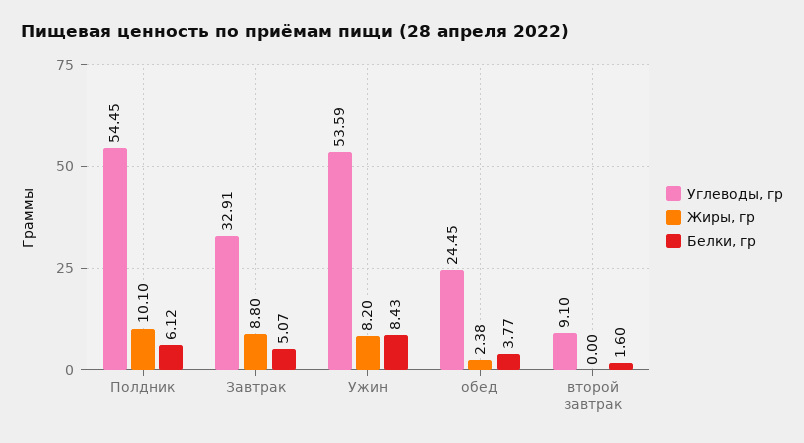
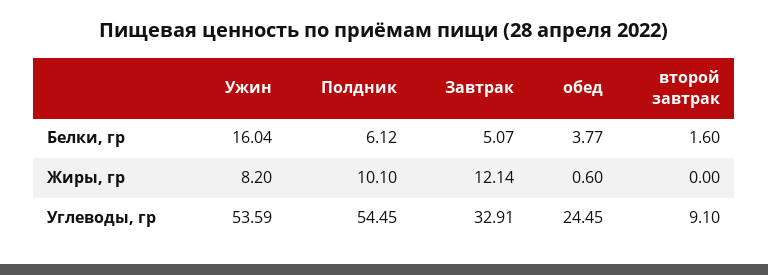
Жиры, гр, Завтрак: 8.8 -> 12.14
Белки, гр, Ужин: 8.43 -> 16.04
Жиры, гр, обед: 2.38 -> 0.6

